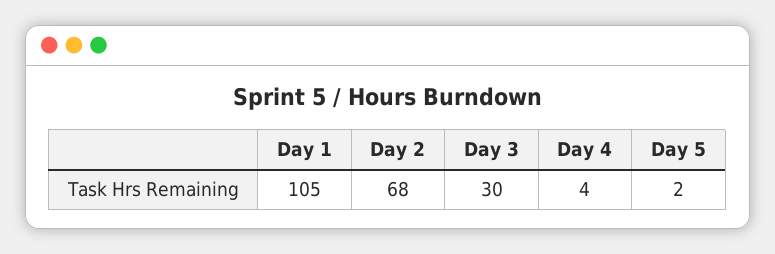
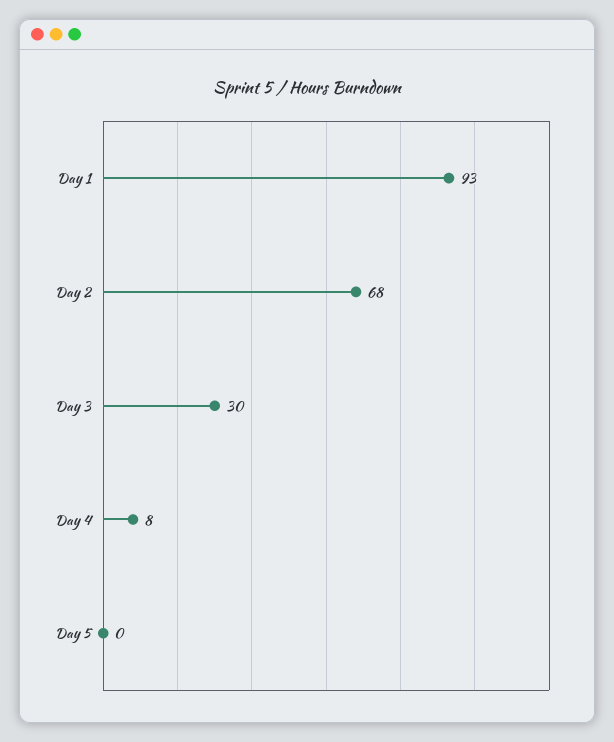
Day 1: 105 -> 93
Day 4: 4 -> 8
Day 5: 2 -> 0

